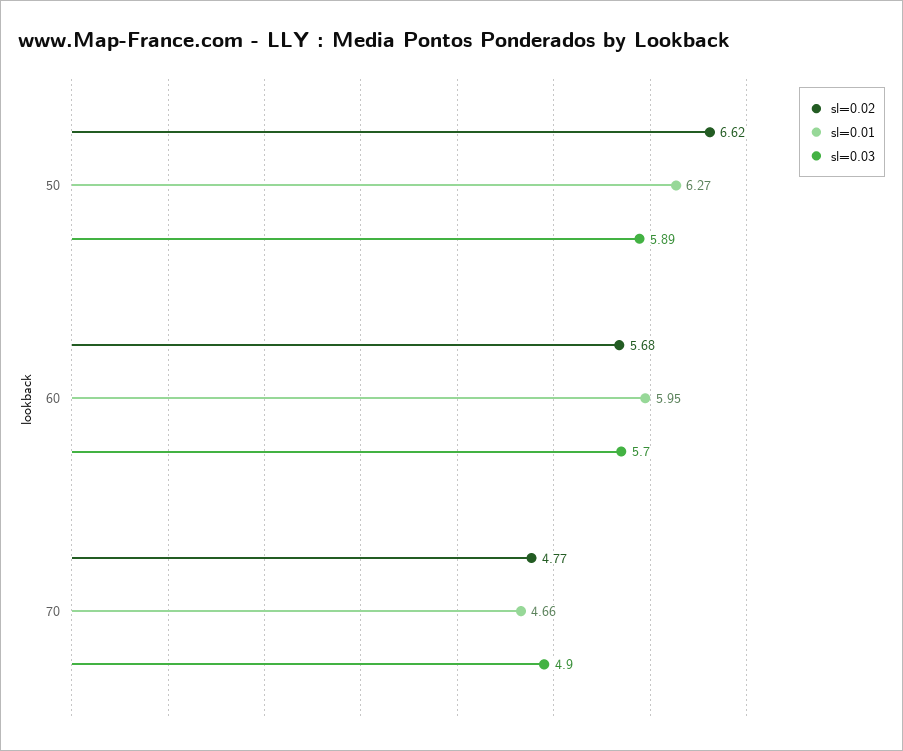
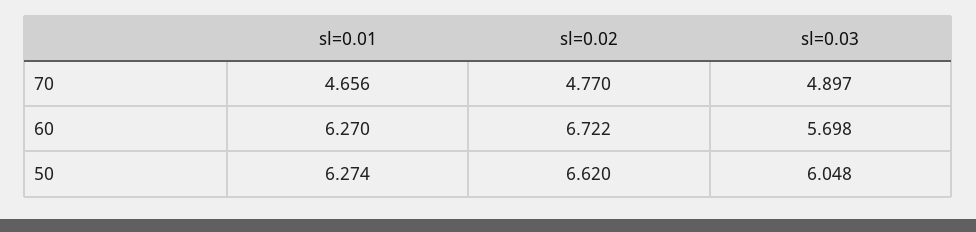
sl=0.03, 50: 5.89 -> 6.048
sl=0.02, 60: 5.68 -> 6.722
sl=0.01, 60: 5.95 -> 6.27

